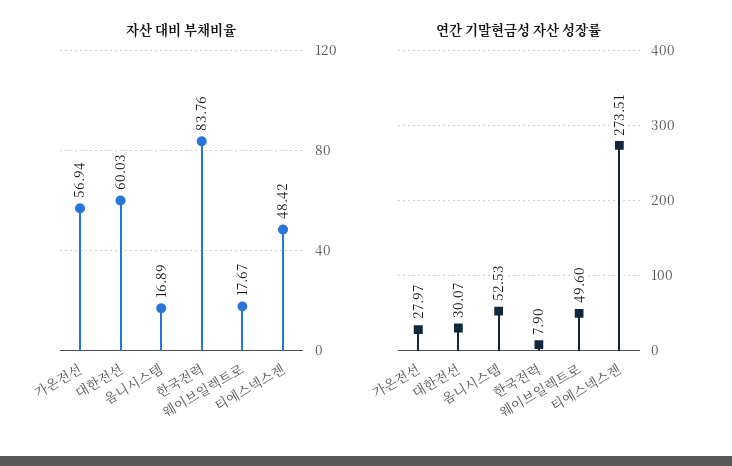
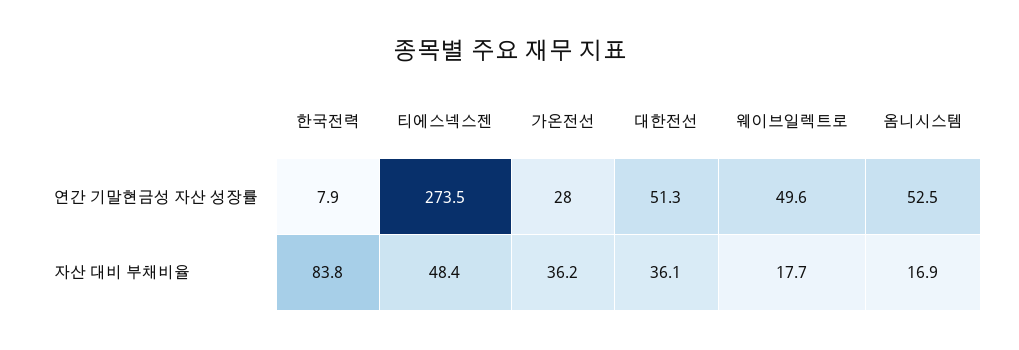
자산 대비 부채비율, 가온전선: 56.94 -> 36.2
자산 대비 부채비율, 대한전선: 60.03 -> 36.1
연간 기말현금성 자산 성장률, 대한전선: 30.07 -> 51.3

